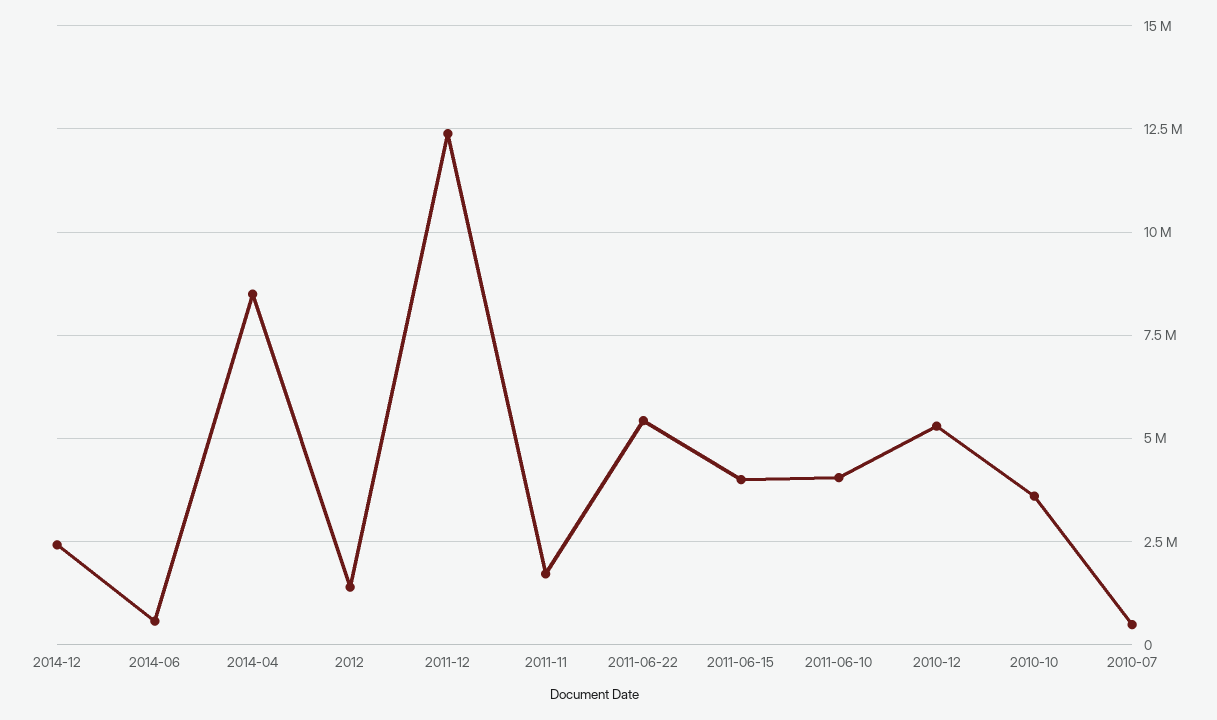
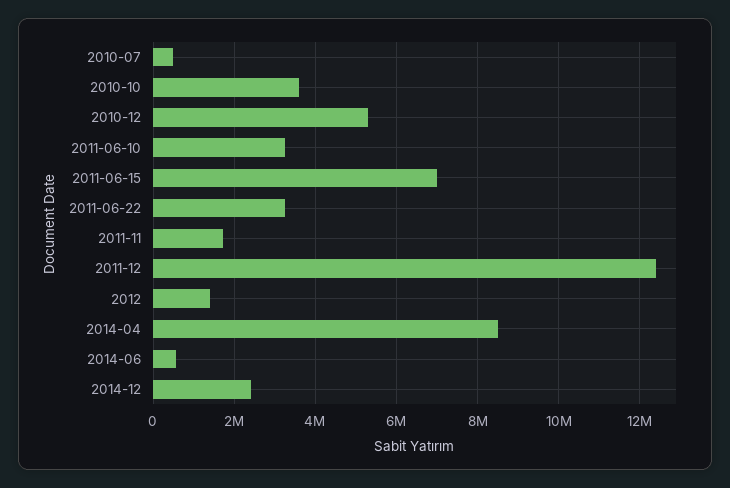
2011-06-22: 5500000 -> 3200000
2011-06-15: 4000000 -> 7000000
2011-06-10: 4000000 -> 3200000

